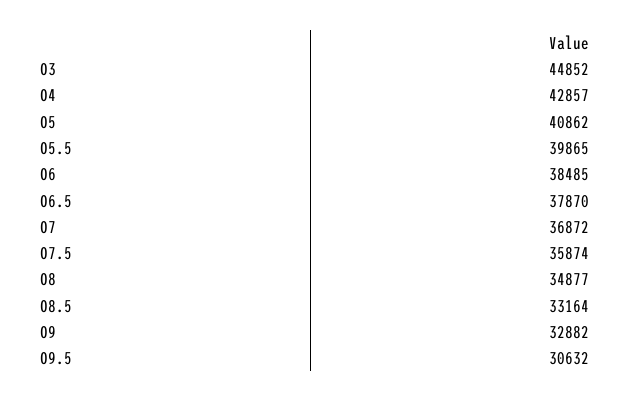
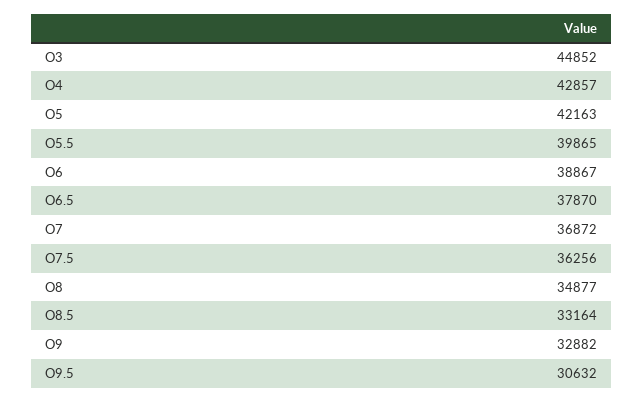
O5: 40862 -> 42163
O6: 38485 -> 38867
O7.5: 35874 -> 36256

